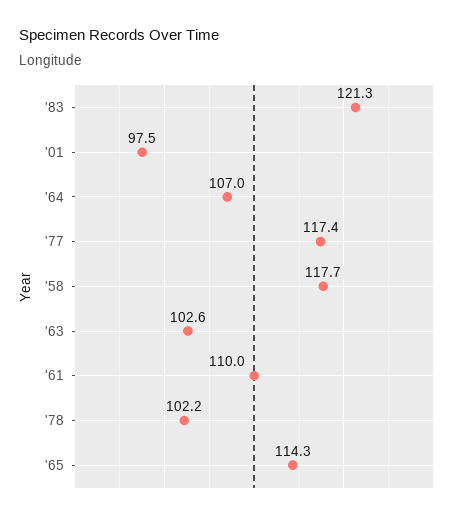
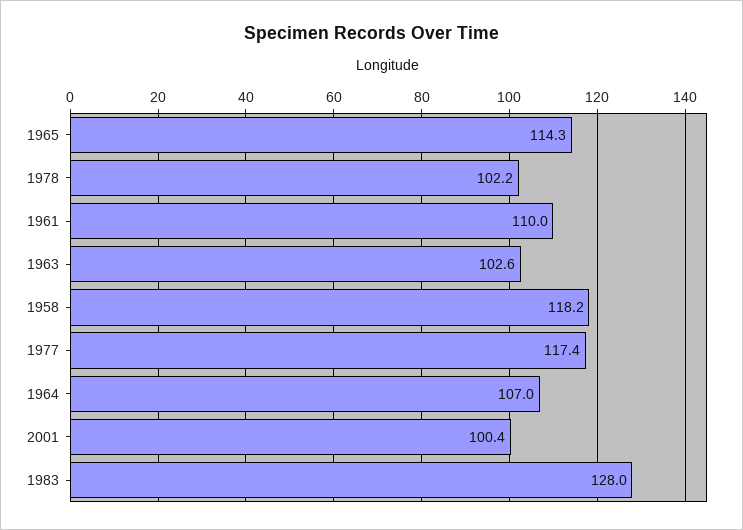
'83: 121.3 -> 128
'01: 97.5 -> 100.4
'58: 117.7 -> 118.2

